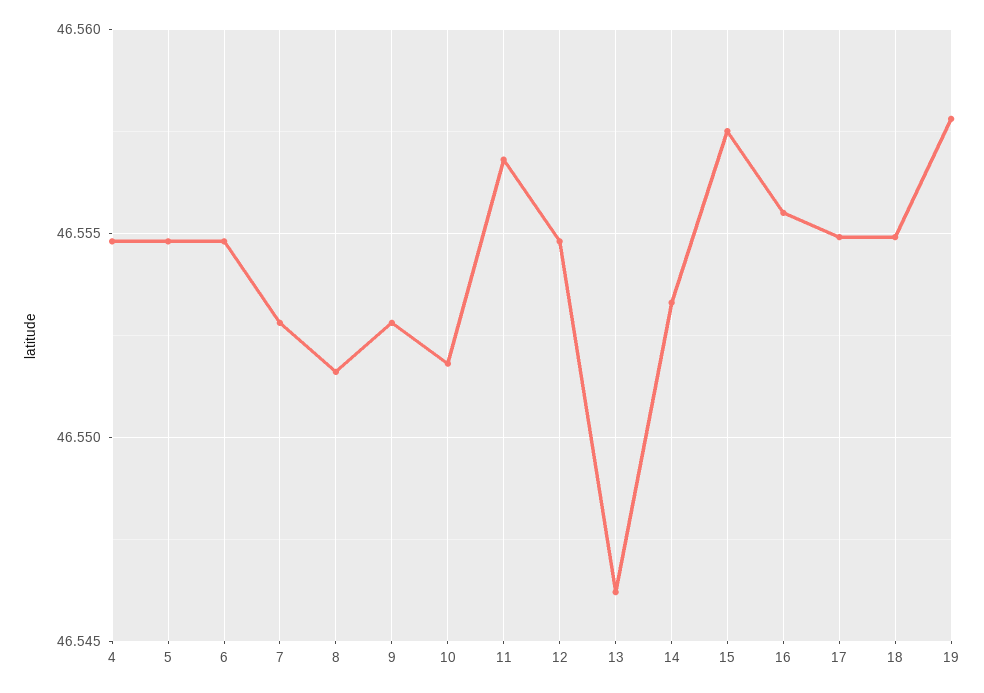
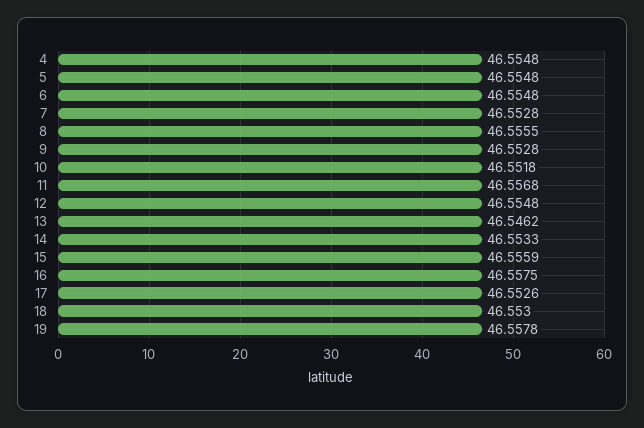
8: 46.5515 -> 46.5555
15: 46.5575 -> 46.5559
16: 46.5555 -> 46.5575
17: 46.555 -> 46.5526
18: 46.555 -> 46.553

